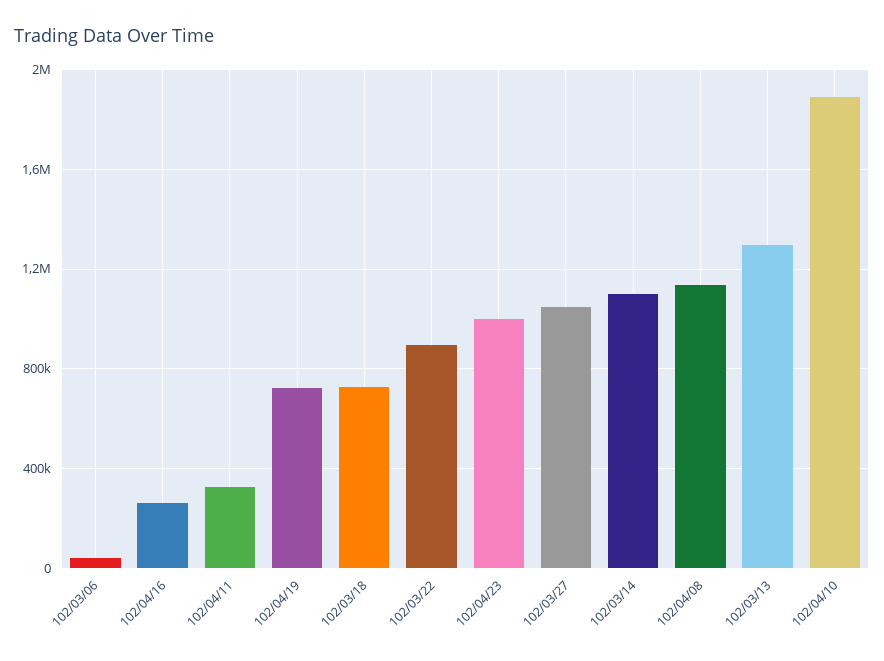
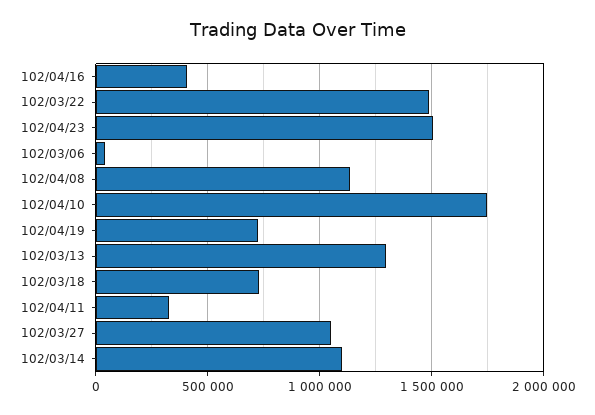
102/04/16: 250000 -> 400000
102/03/22: 900000 -> 1500000
102/04/23: 1000000 -> 1500000
102/04/10: 1900000 -> 1750000

